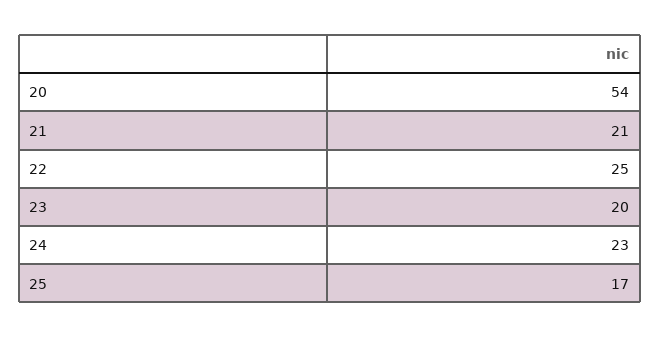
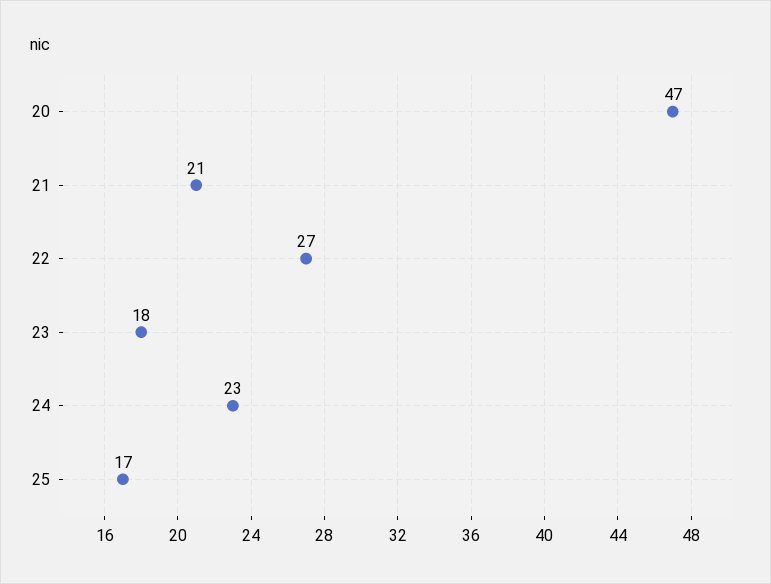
20: 54 -> 47
22: 25 -> 27
23: 20 -> 18

